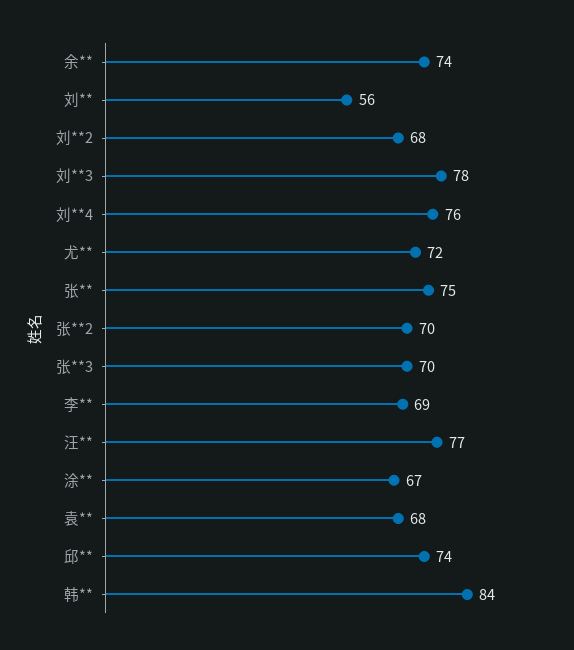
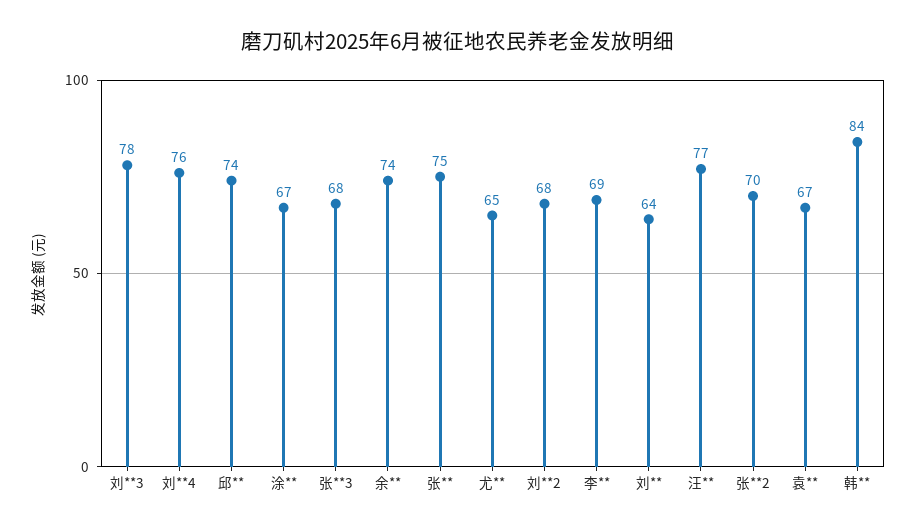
刘**: 56 -> 64
尤**: 72 -> 65
张**3: 70 -> 68
袁**: 68 -> 67

